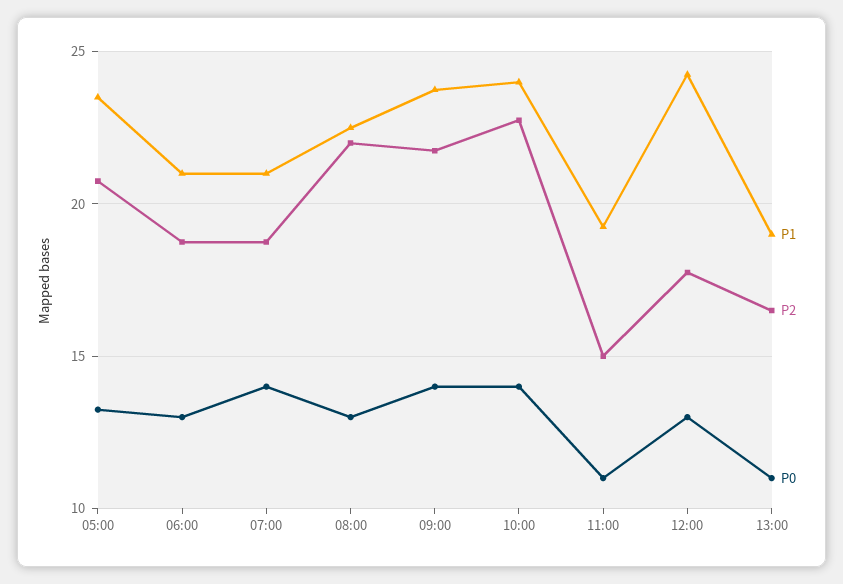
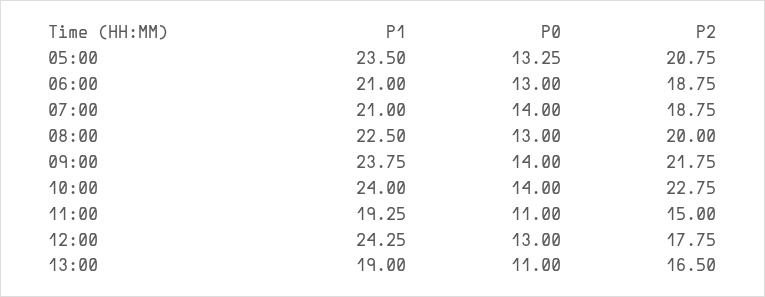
P2, 08:00: 22 -> 20

